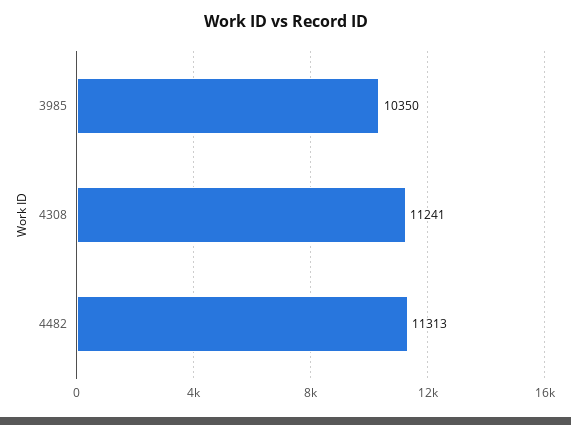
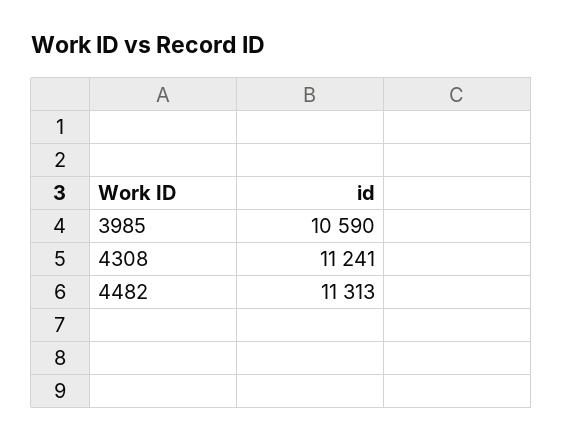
3985: 10350 -> 10590

